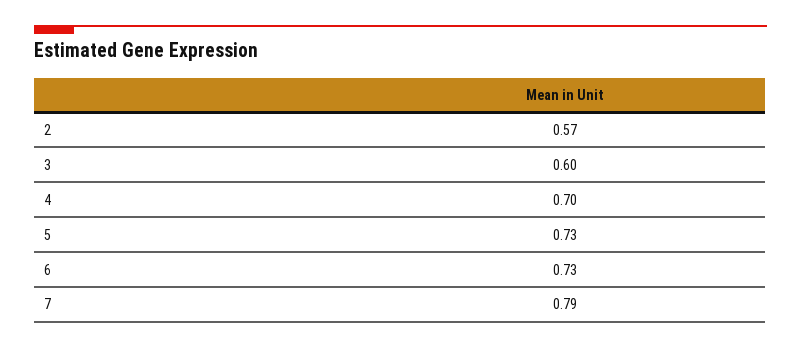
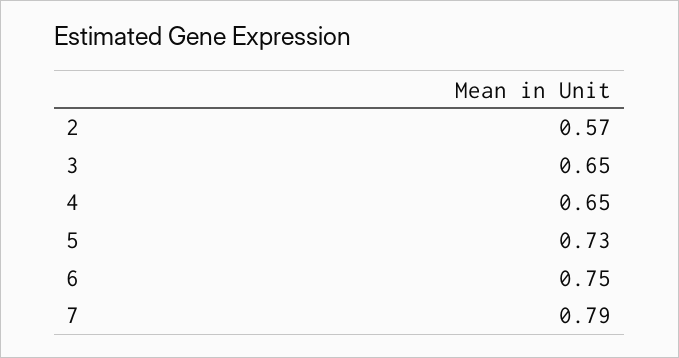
3: 0.6 -> 0.65
4: 0.7 -> 0.65
6: 0.73 -> 0.75

